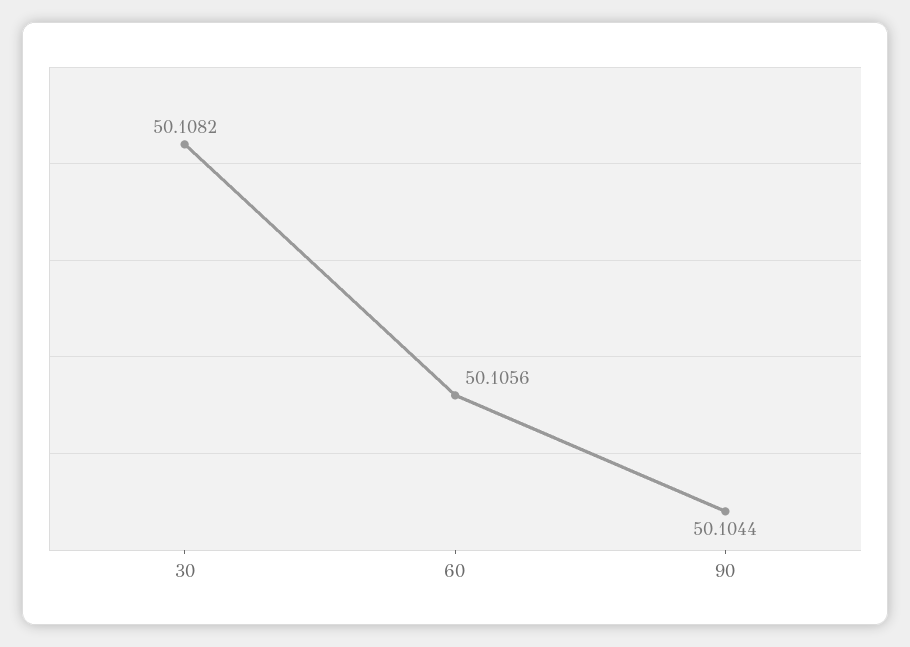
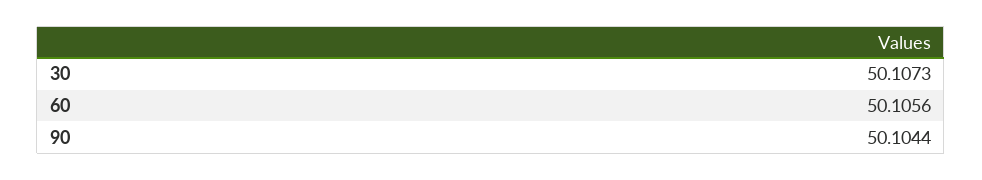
30: 50.1082 -> 50.1073

